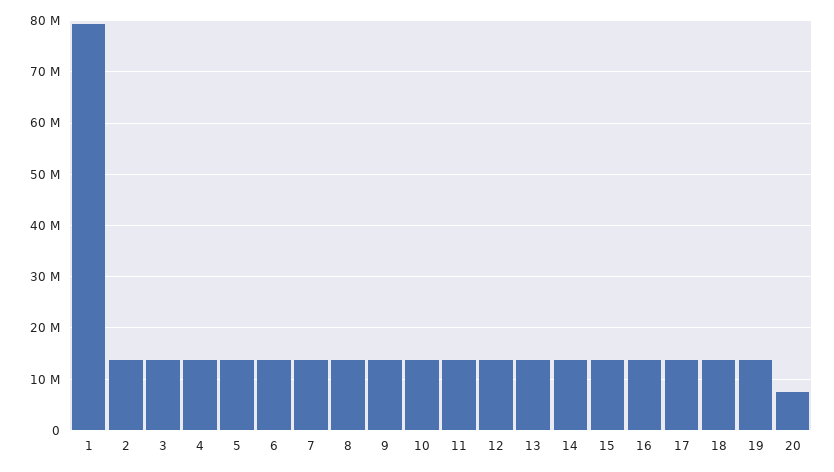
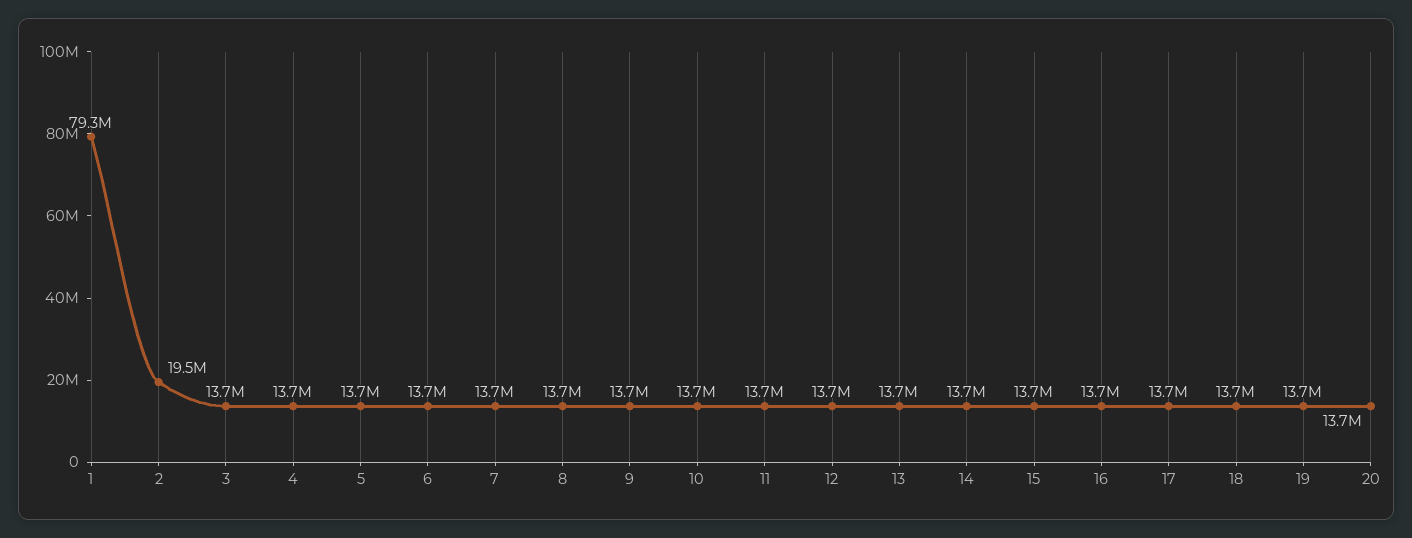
2: 14000000 -> 19500000
20: 8000000 -> 13700000

